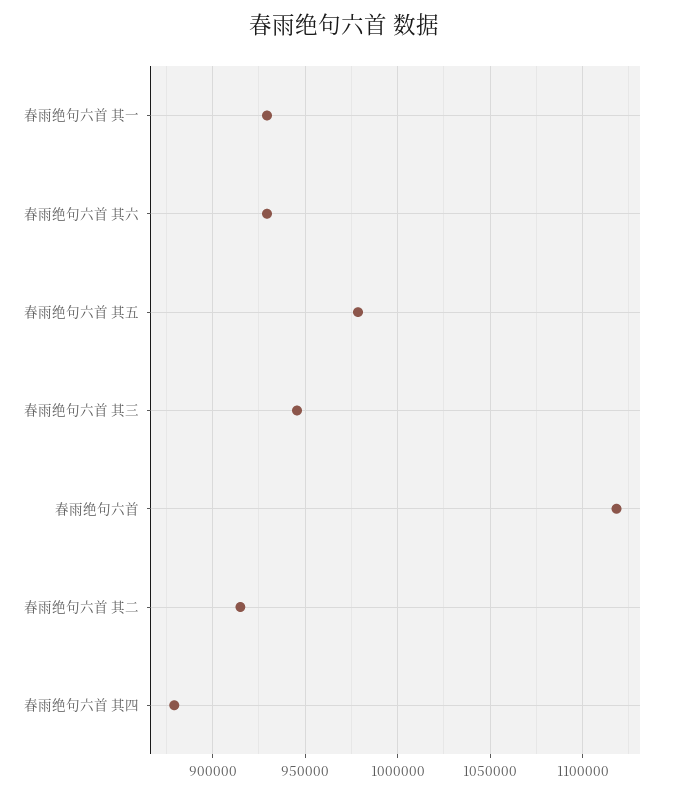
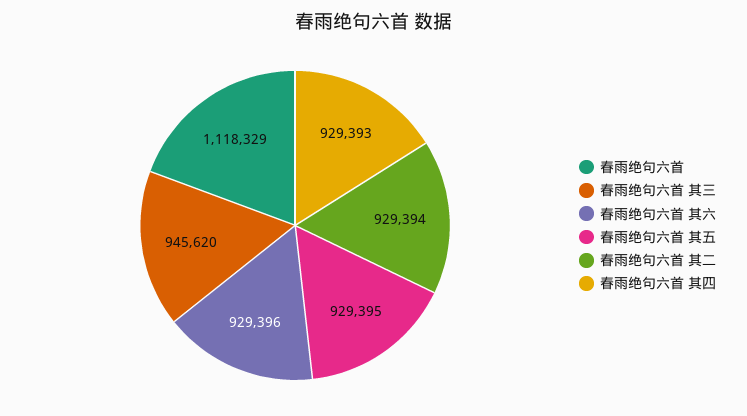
春雨绝句六首 其一: 930000 -> none
春雨绝句六首 其五: 980000 -> 929395
春雨绝句六首 其二: 915000 -> 929394
春雨绝句六首 其四: 880000 -> 929393

